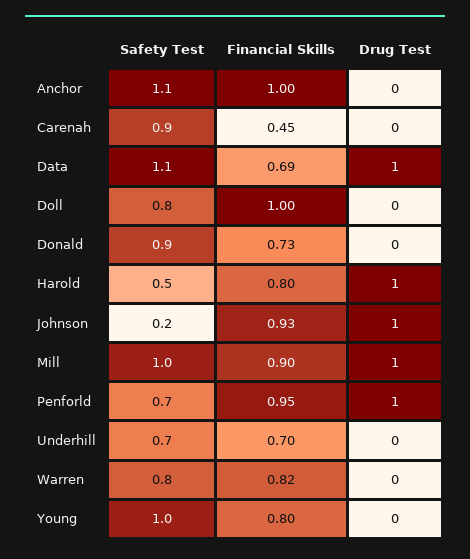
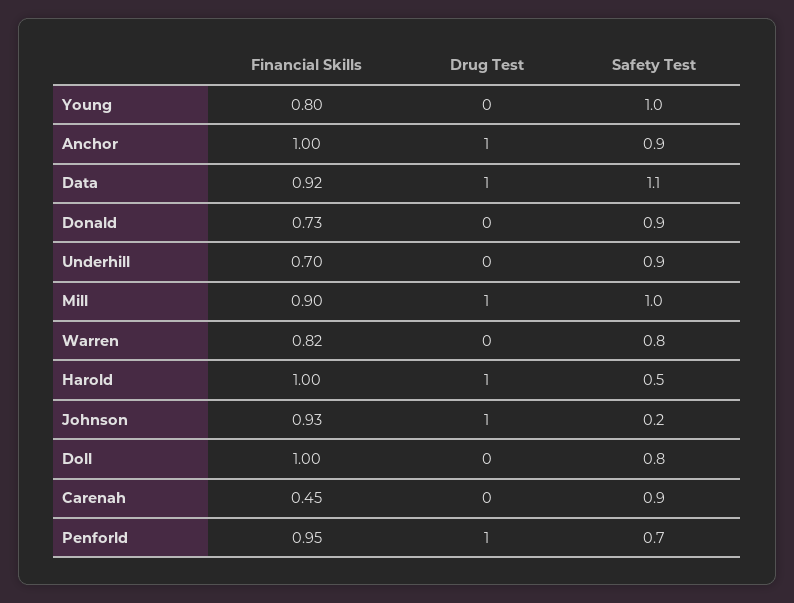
Safety Test, Anchor: 1.1 -> 0.9
Drug Test, Anchor: 0 -> 1
Financial Skills, Data: 0.69 -> 0.92
Financial Skills, Harold: 0.8 -> 1
Safety Test, Underhill: 0.7 -> 0.9

